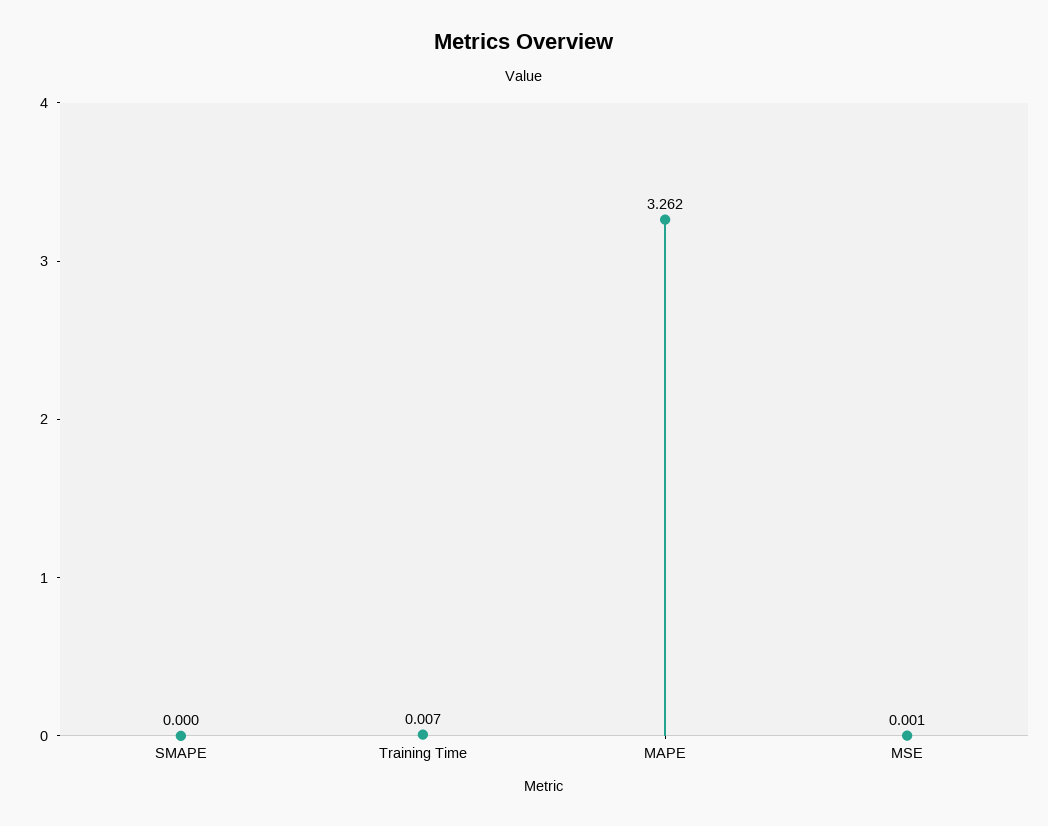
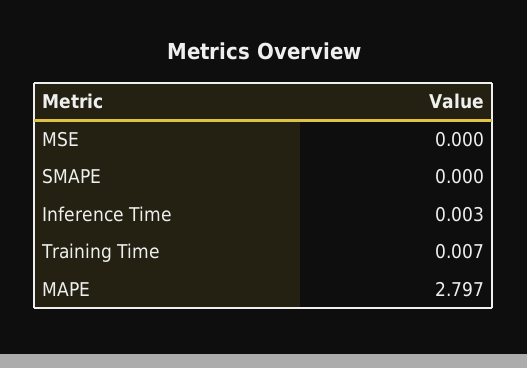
MAPE: 3.262 -> 2.797
MSE: 0.001 -> 0
Inference Time: none -> 0.003

